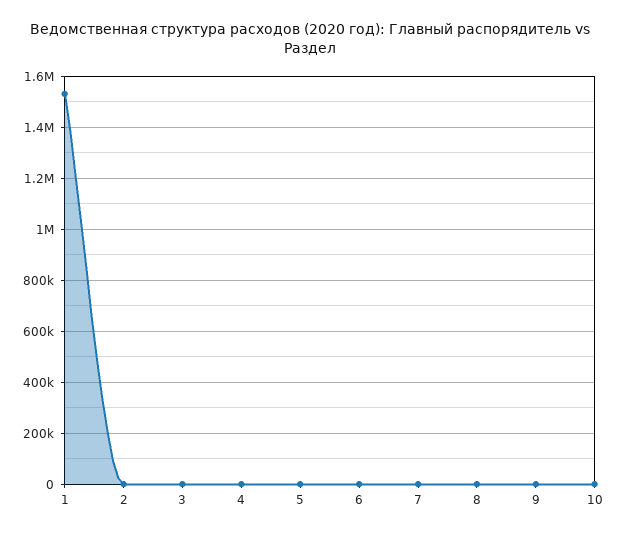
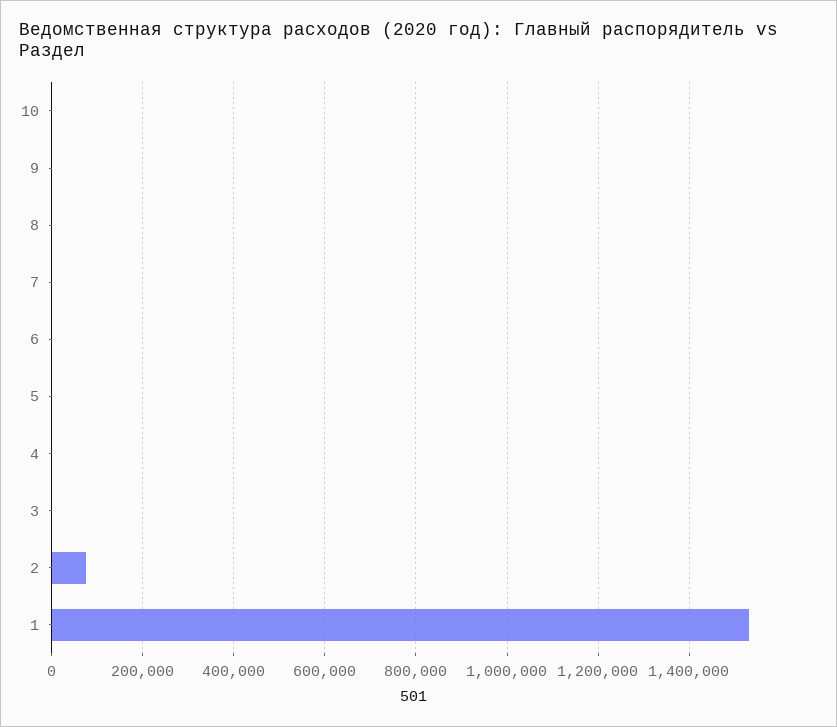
2: 0 -> 80000

